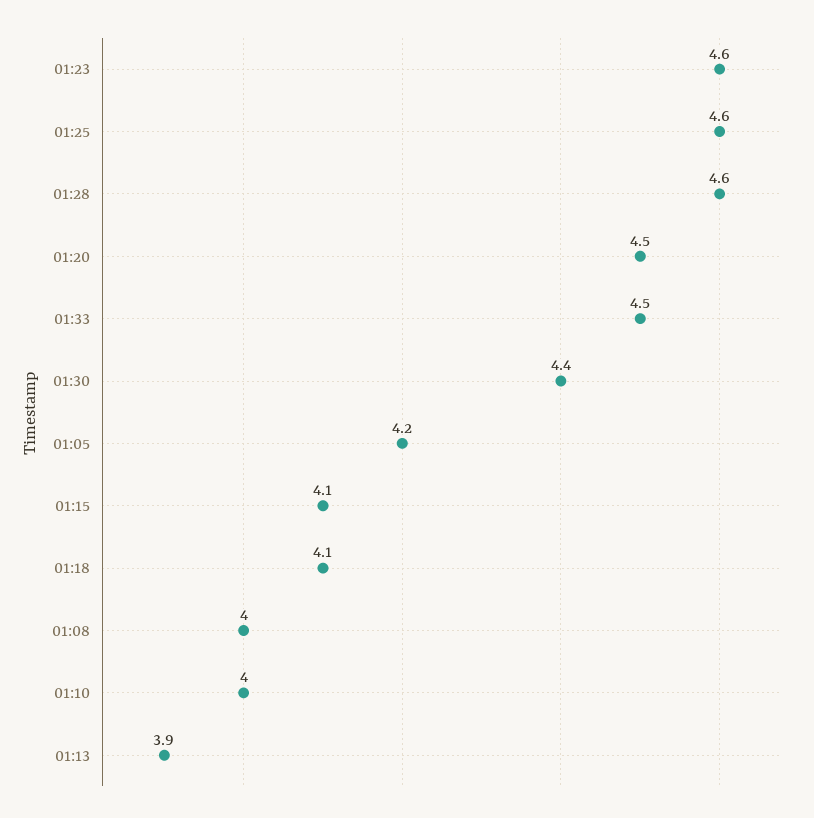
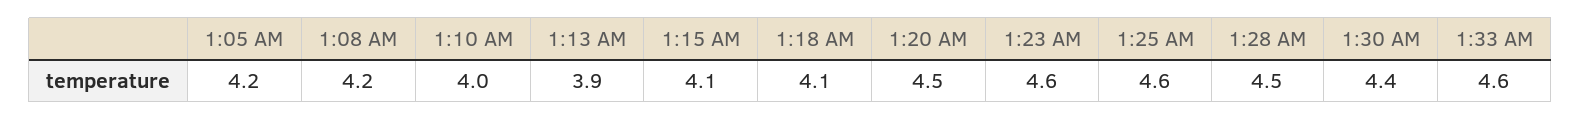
01:28: 4.6 -> 4.5
01:33: 4.5 -> 4.6
01:08: 4 -> 4.2

